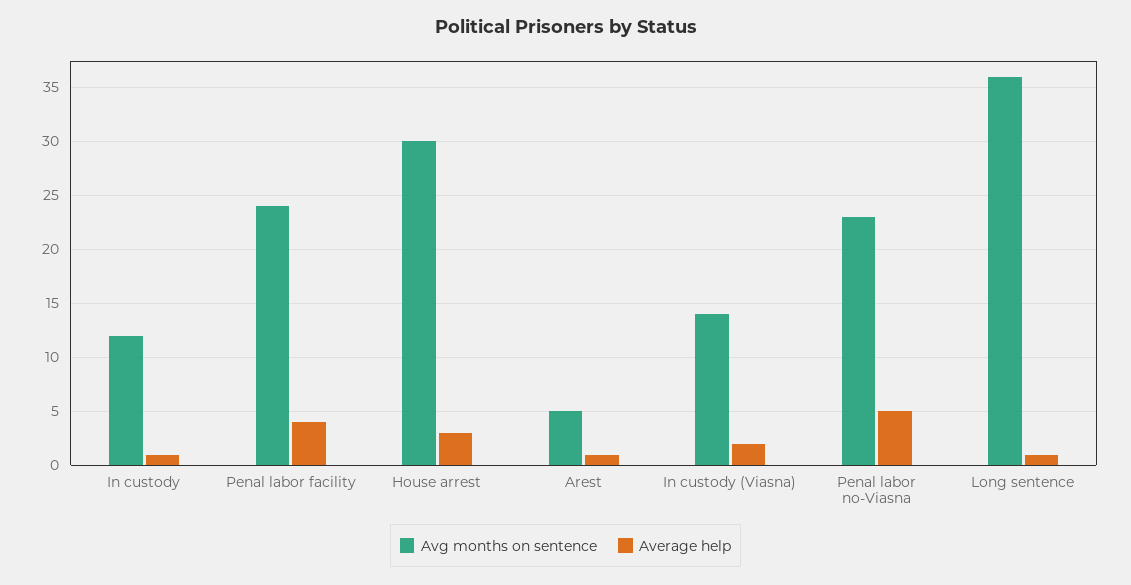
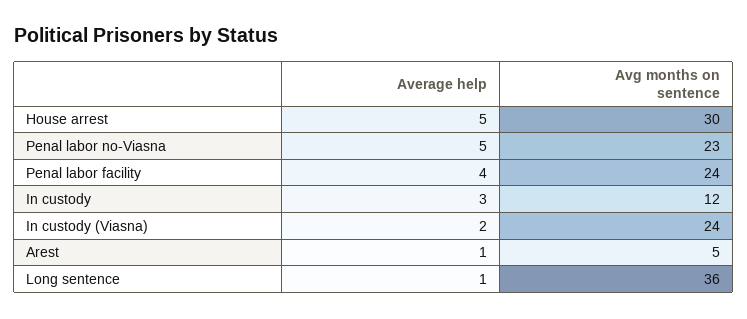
Average help, In custody: 1 -> 3
Average help, House arrest: 3 -> 5
Avg months on sentence, In custody (Viasna): 14 -> 24

